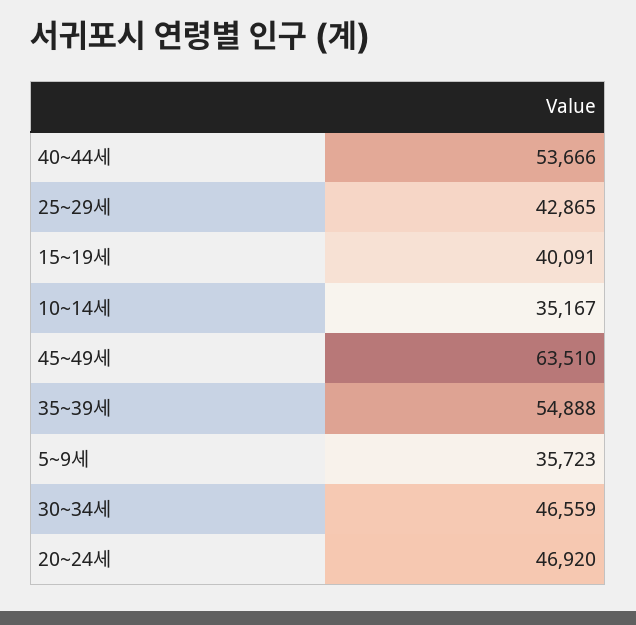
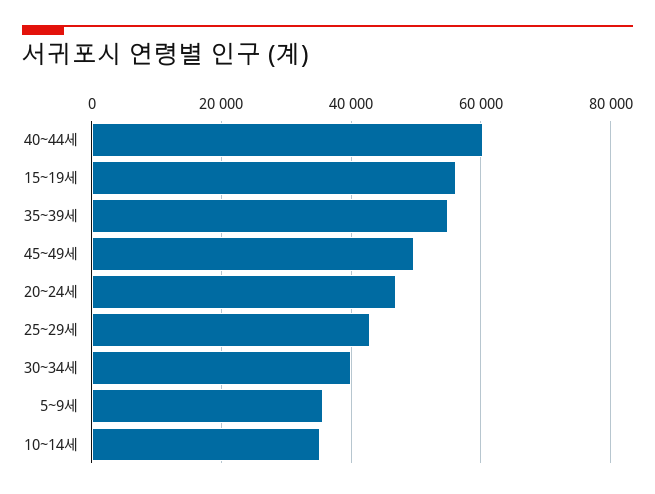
40~44세: 53666 -> 60000
15~19세: 40091 -> 56000
45~49세: 63510 -> 50000
30~34세: 46559 -> 40000

